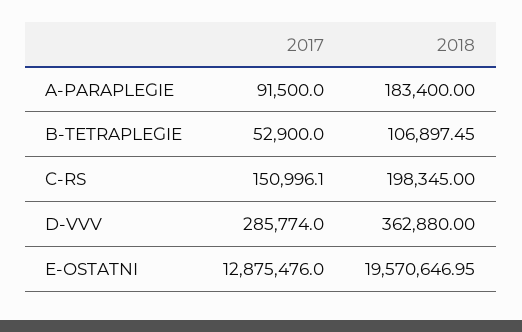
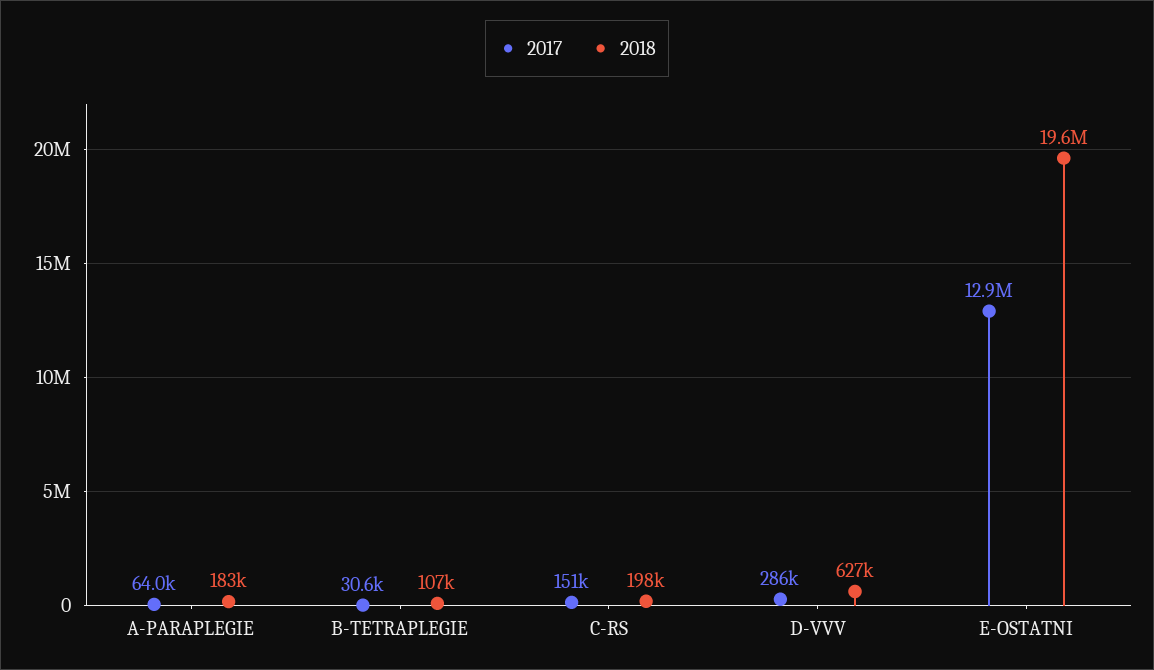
2017, A-PARAPLEGIE: 91500 -> 64000
2017, B-TETRAPLEGIE: 52900 -> 30600
2018, D-VVV: 362880 -> 627000

